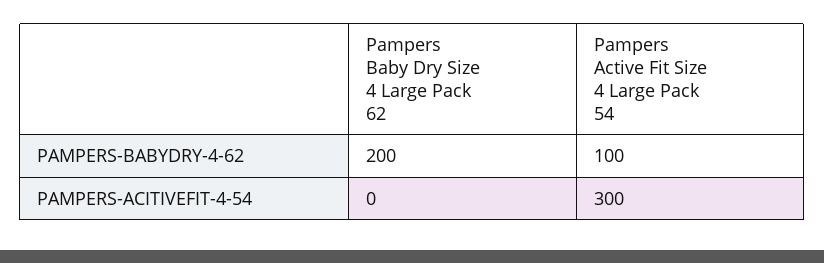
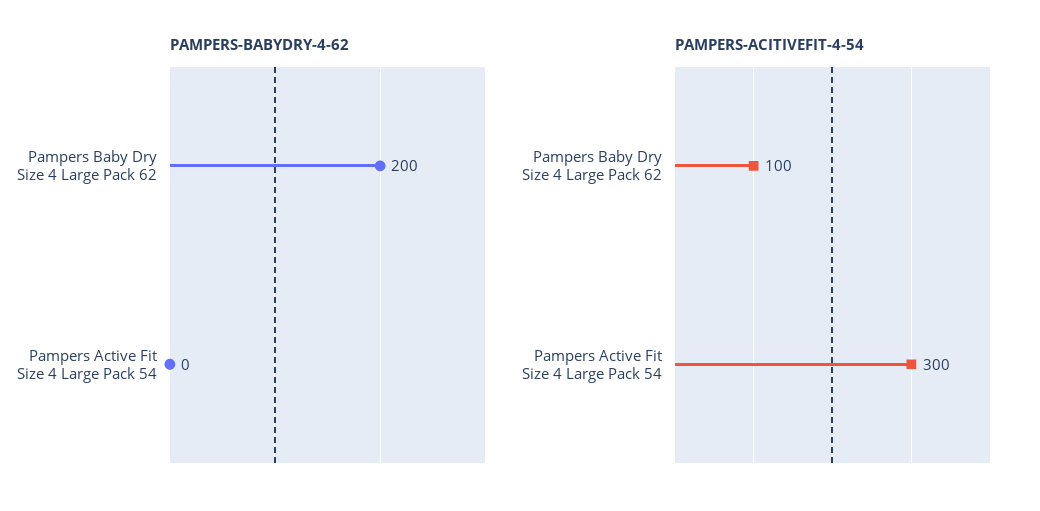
PAMPERS-BABYDRY-4-62, Pampers Active Fit Size 4 Large Pack 54: 100 -> 0
PAMPERS-ACITIVEFIT-4-54, Pampers Baby Dry Size 4 Large Pack 62: 0 -> 100

